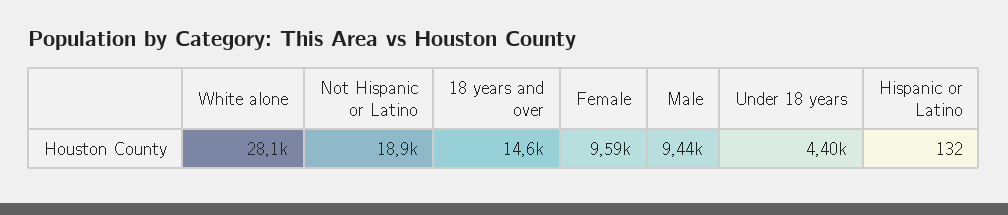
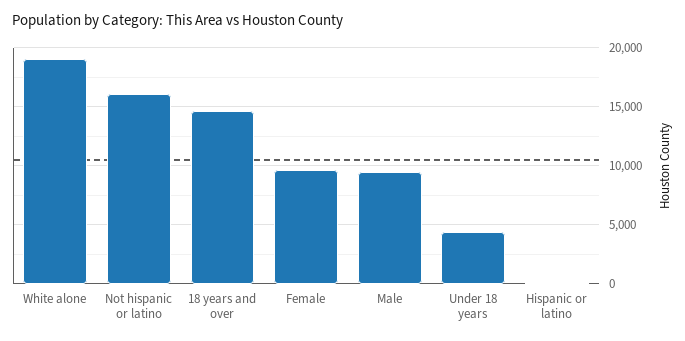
White alone: 28100 -> 19000
Not Hispanic or Latino: 18900 -> 16000

